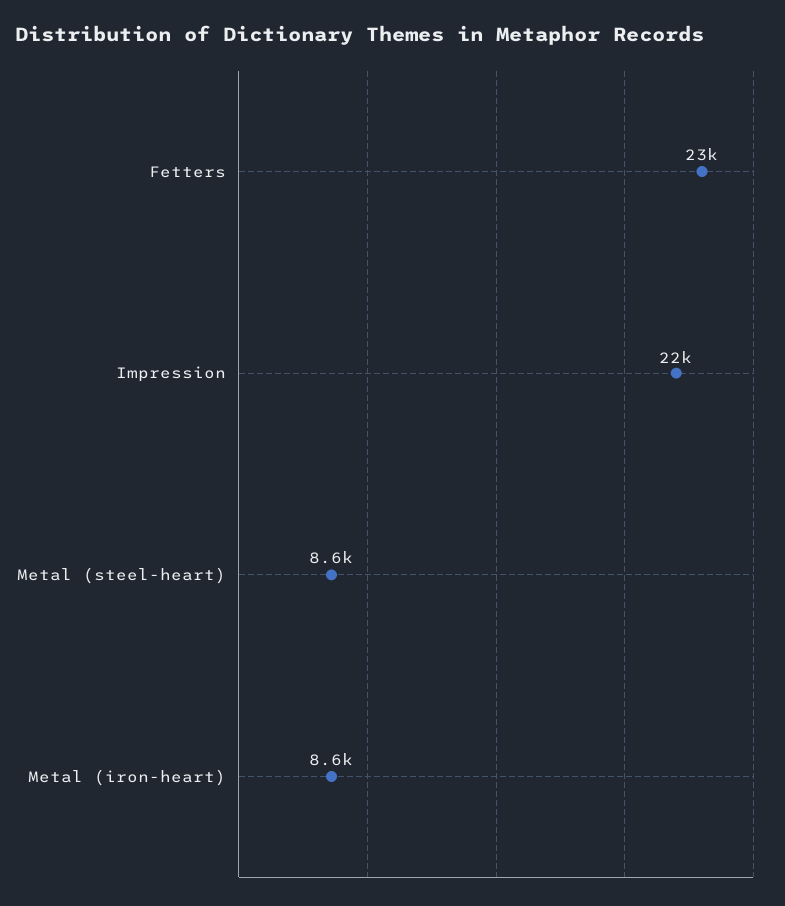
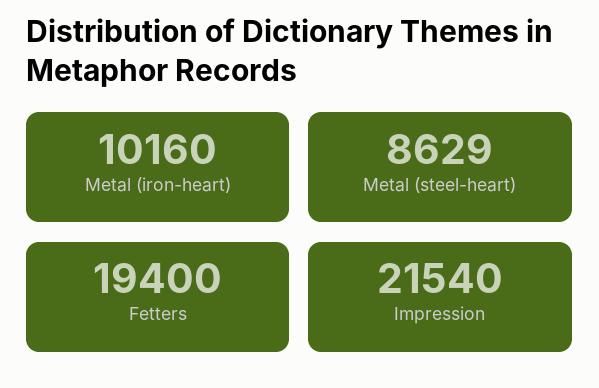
Fetters: 23000 -> 19400
Metal (iron-heart): 8600 -> 10160

